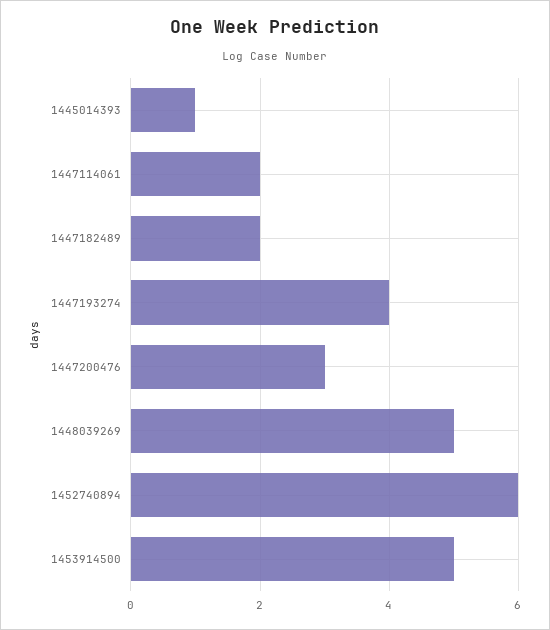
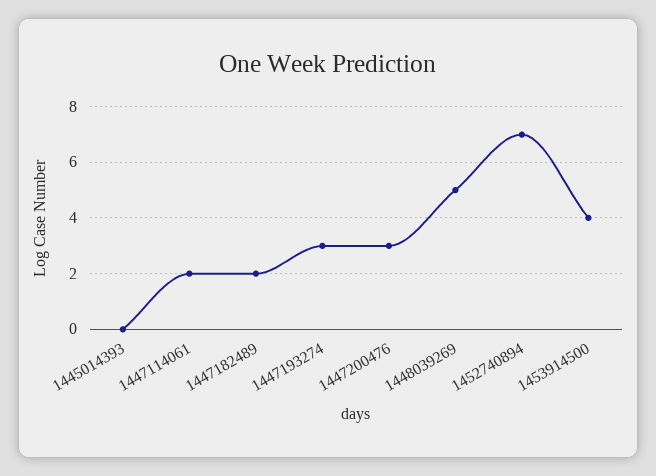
1445014393: 1 -> 0
1447193274: 4 -> 3
1452740894: 6 -> 7
1453914500: 5 -> 4

